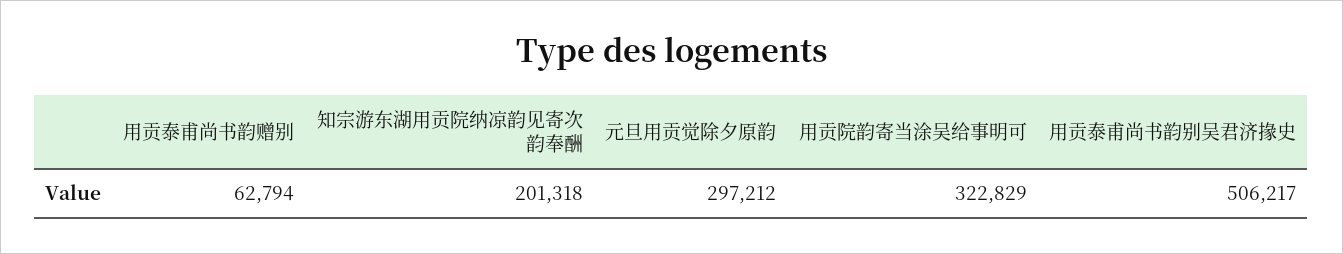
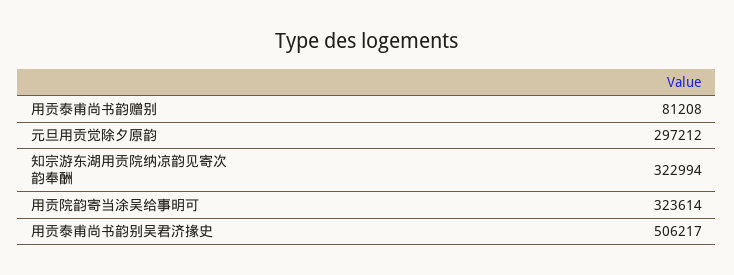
用贡泰甫尚书韵赠别: 62794 -> 81208
知宗游东湖用贡院纳凉韵见寄次韵奉酬: 201318 -> 322994
用贡院韵寄当涂吴给事明可: 322829 -> 323614

